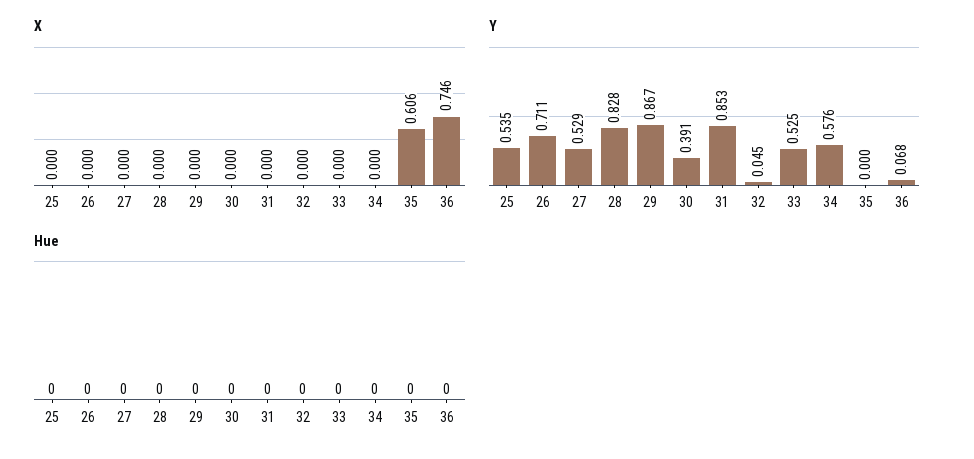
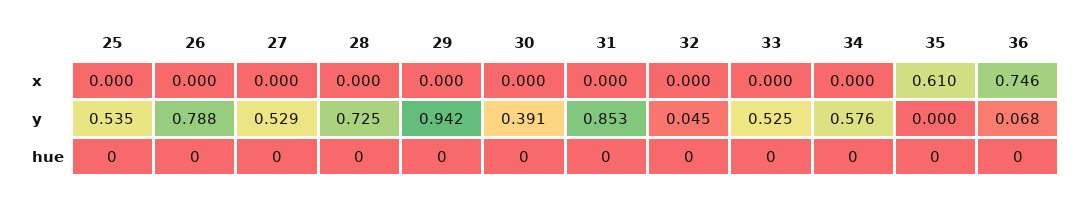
X, 35: 0.606 -> 0.61
Y, 26: 0.711 -> 0.788
Y, 28: 0.828 -> 0.725
Y, 29: 0.867 -> 0.942

